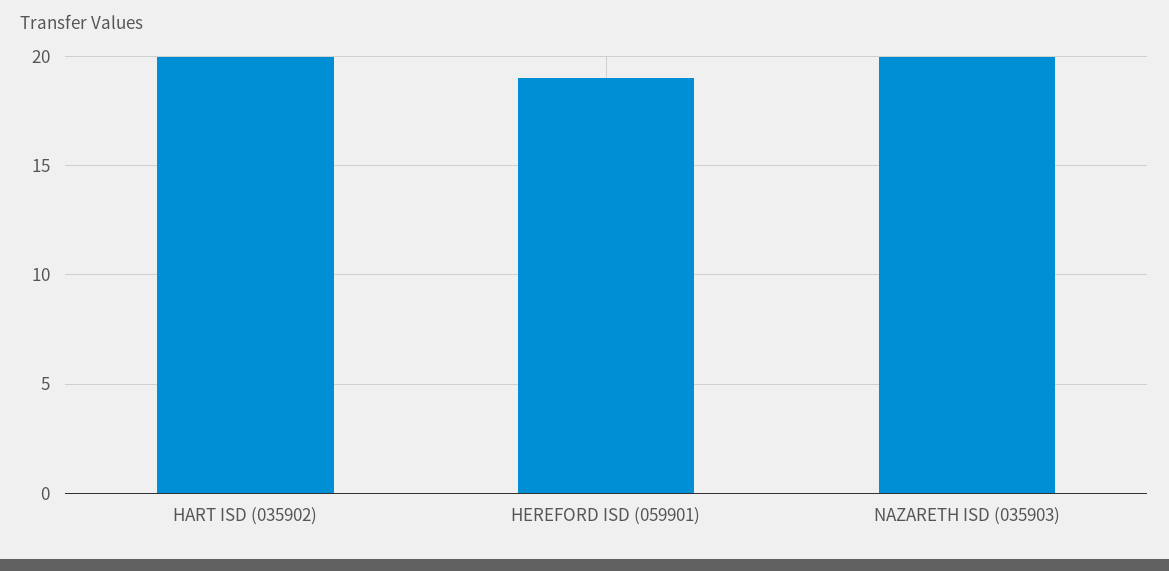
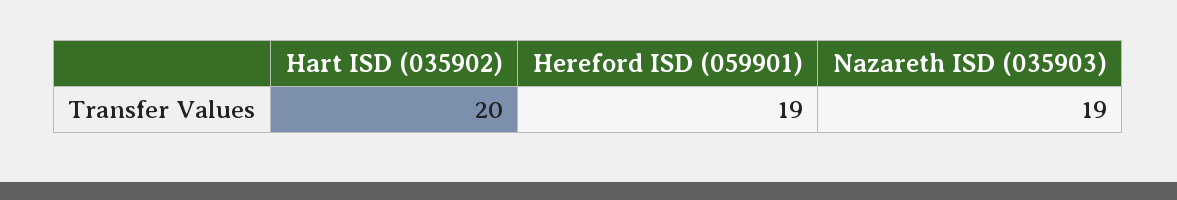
NAZARETH ISD (035903): 20 -> 19

